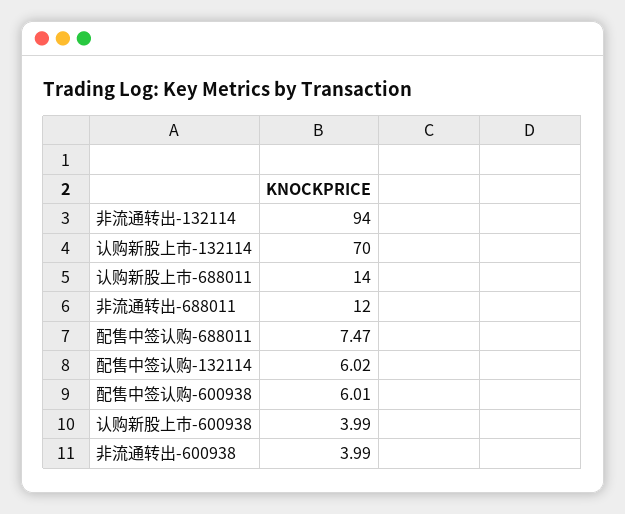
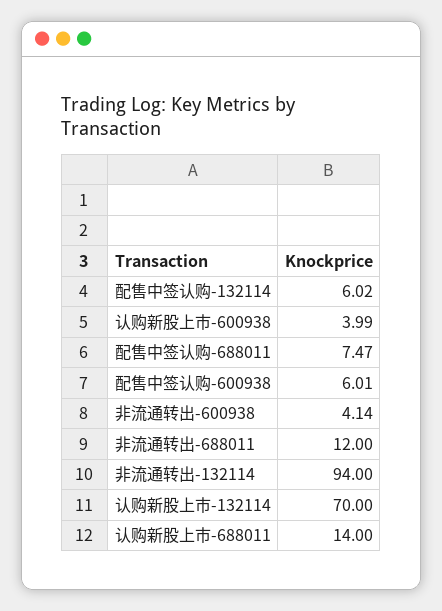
非流通转出-600938: 3.99 -> 4.14

